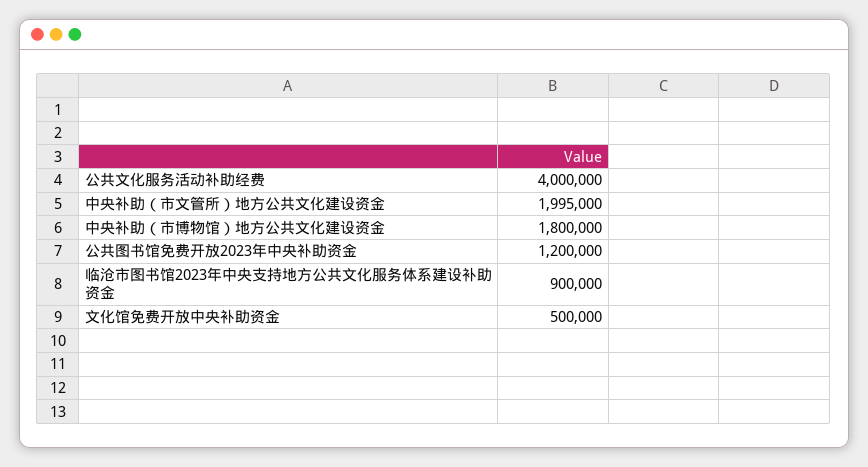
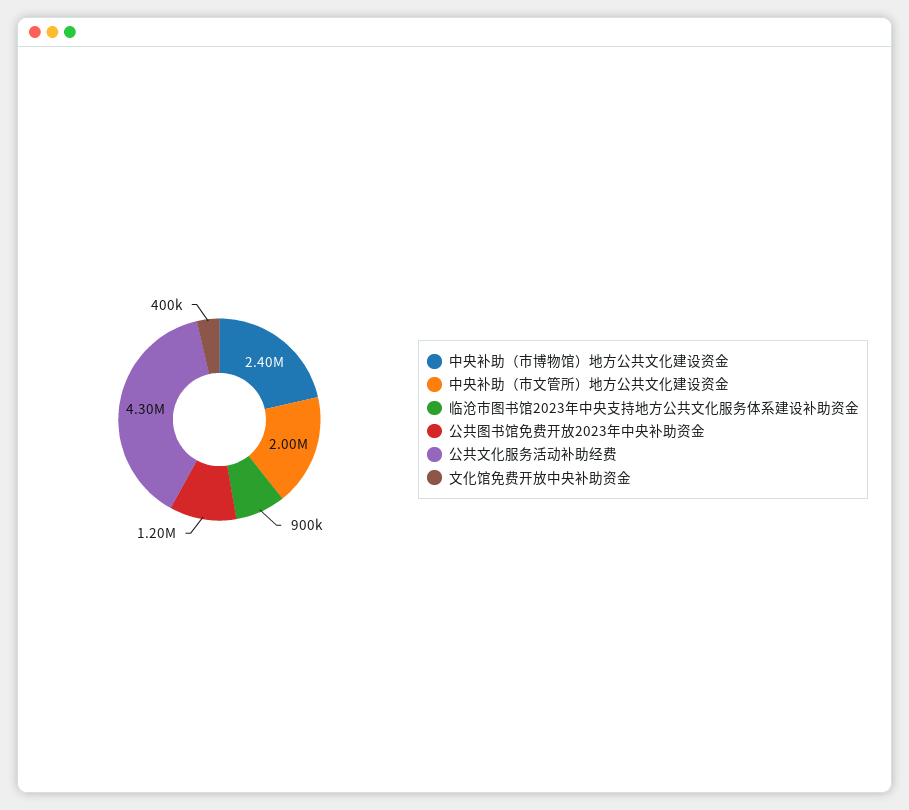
公共文化服务活动补助经费: 4000000 -> 4300000
中央补助（市博物馆）地方公共文化建设资金: 1800000 -> 2400000
文化馆免费开放中央补助资金: 500000 -> 400000

